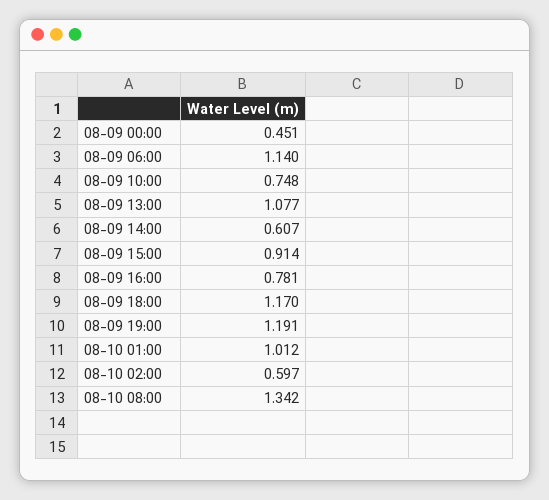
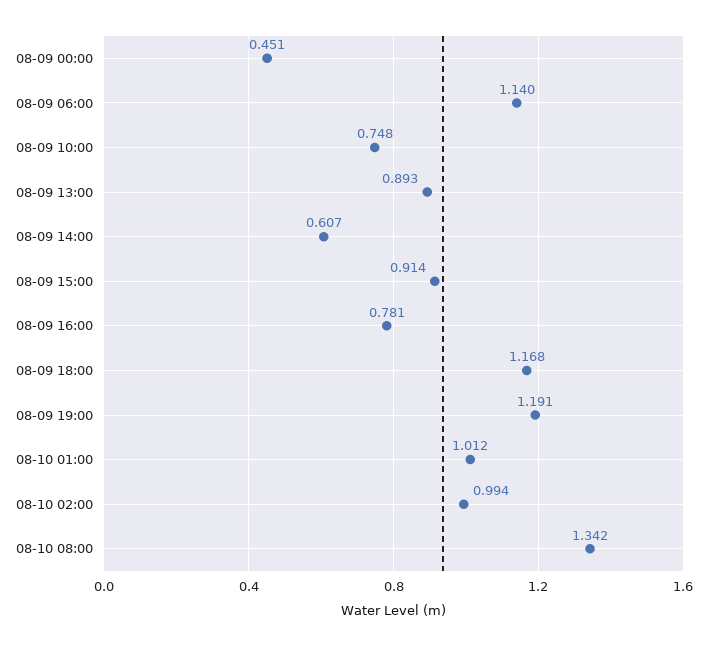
08-09 13:00: 1.077 -> 0.893
08-09 18:00: 1.17 -> 1.168
08-10 02:00: 0.597 -> 0.994

